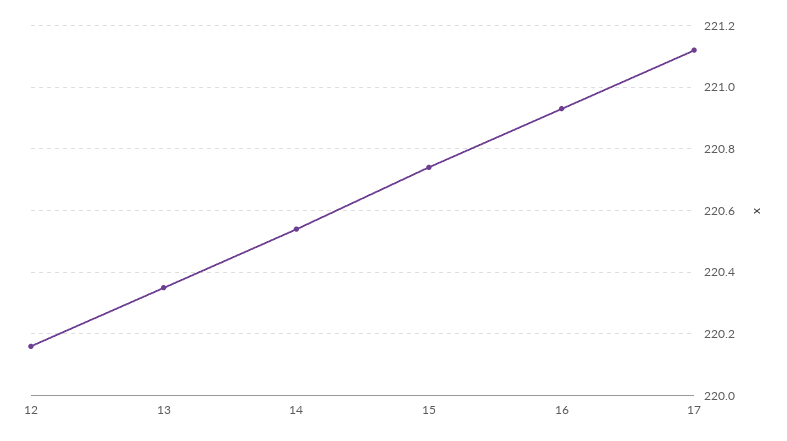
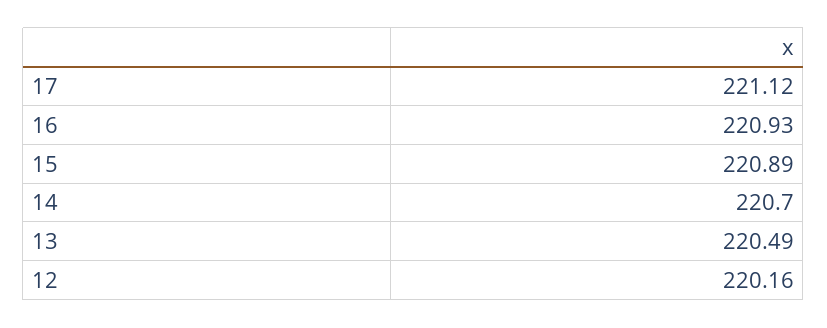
13: 220.35 -> 220.49
14: 220.55 -> 220.7
15: 220.75 -> 220.89

